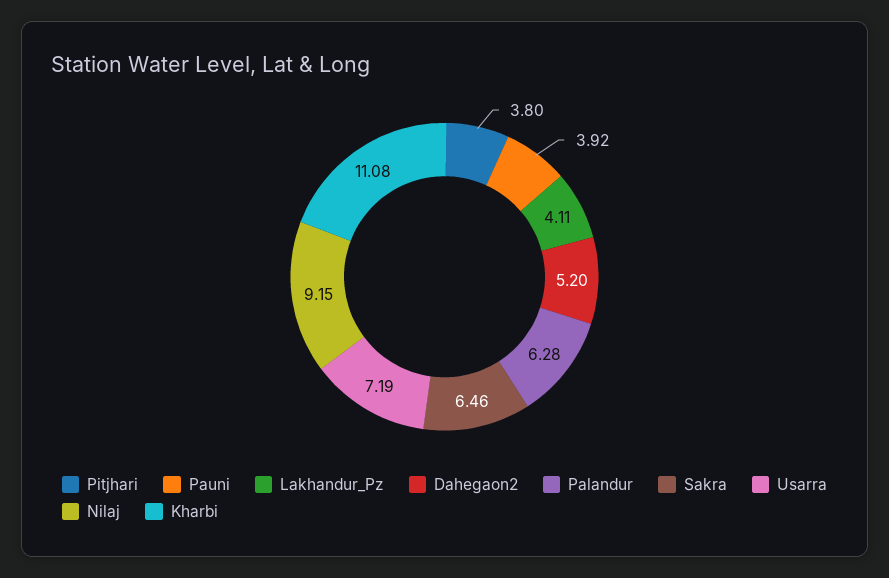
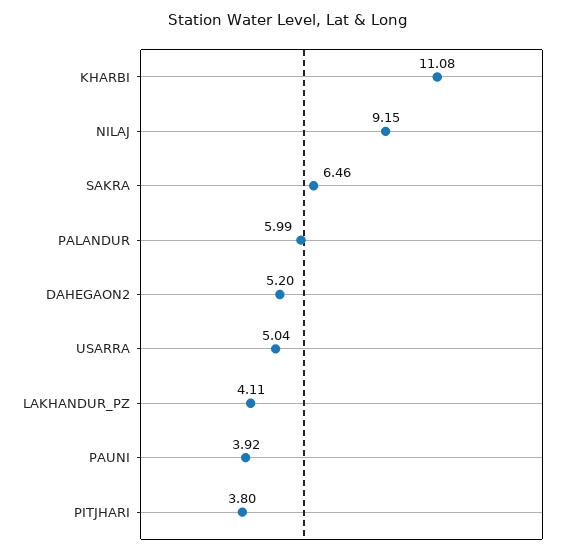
Palandur: 6.28 -> 5.99
Usarra: 7.19 -> 5.04

